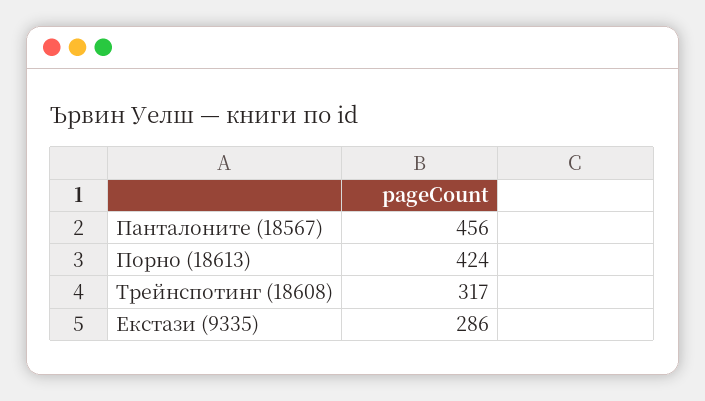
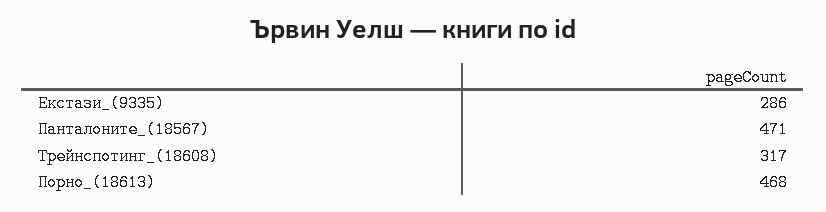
Панталоните (18567): 456 -> 471
Порно (18613): 424 -> 468

